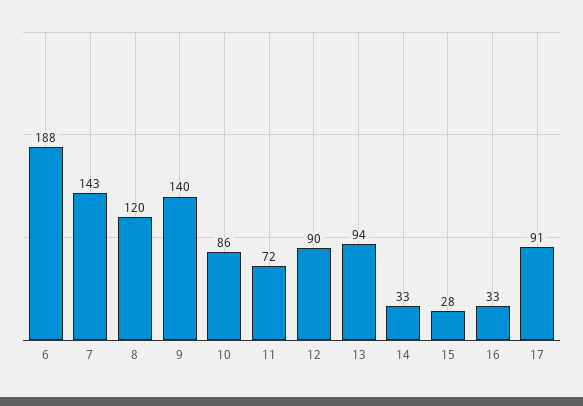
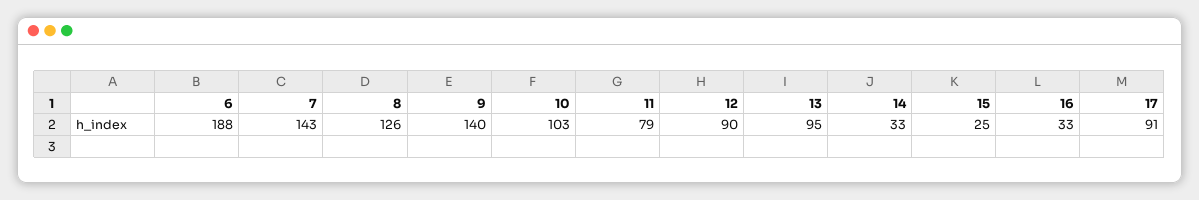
8: 120 -> 126
10: 86 -> 103
11: 72 -> 79
13: 94 -> 95
15: 28 -> 25

